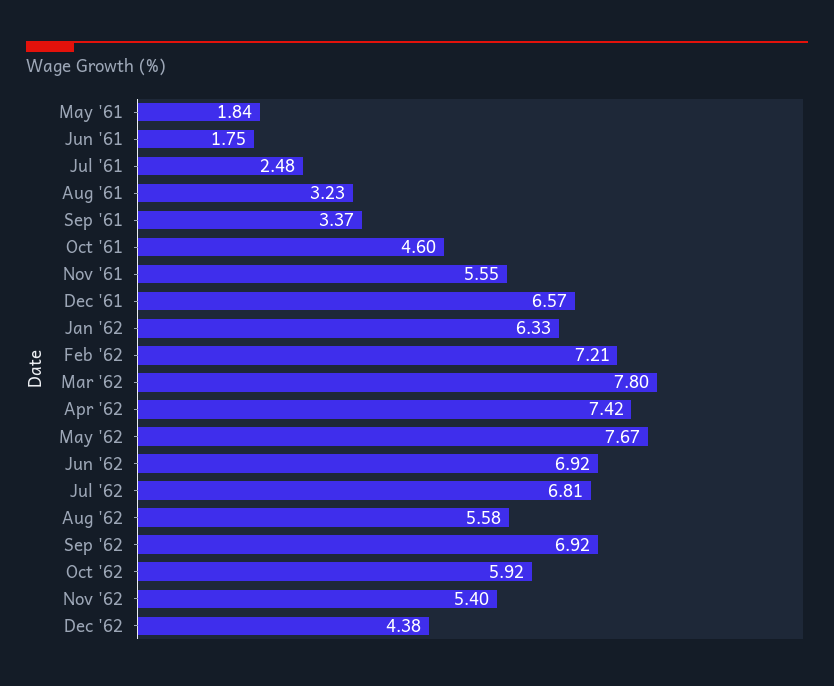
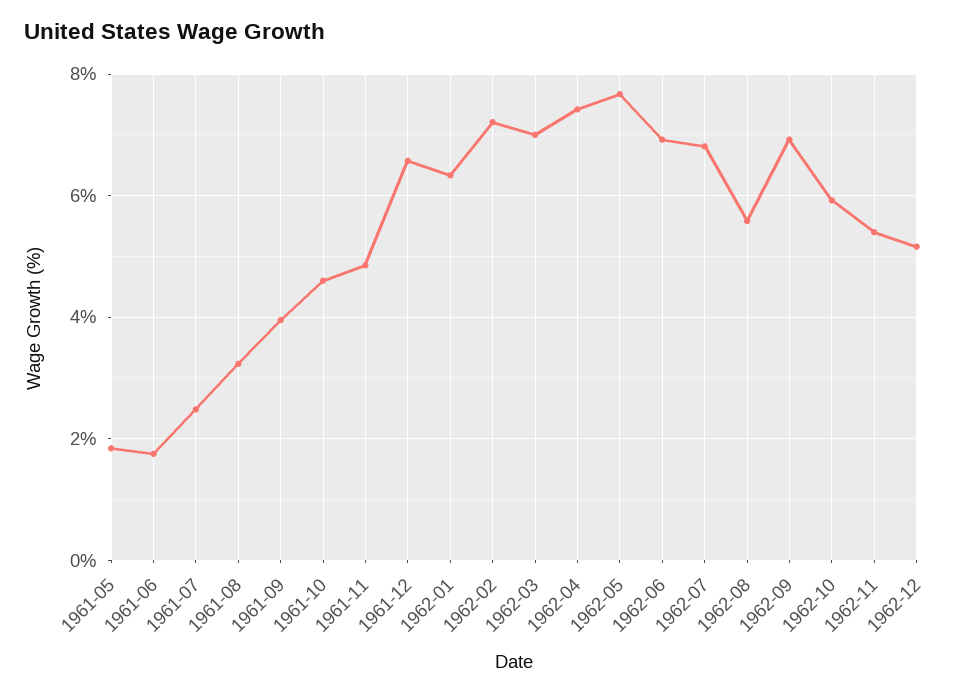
Sep '61: 3.37 -> 4
Nov '61: 5.55 -> 4.8
Mar '62: 7.8 -> 7
Dec '62: 4.38 -> 5.2

